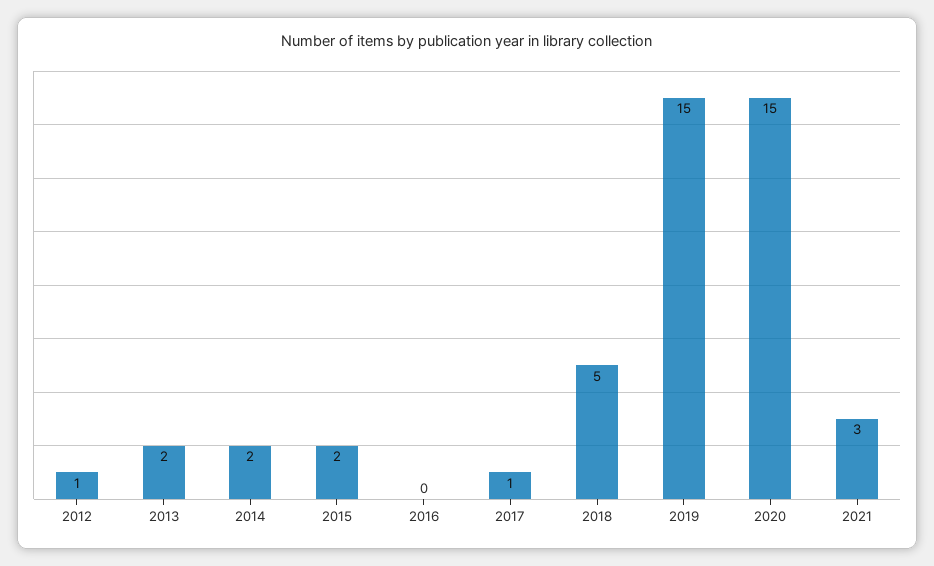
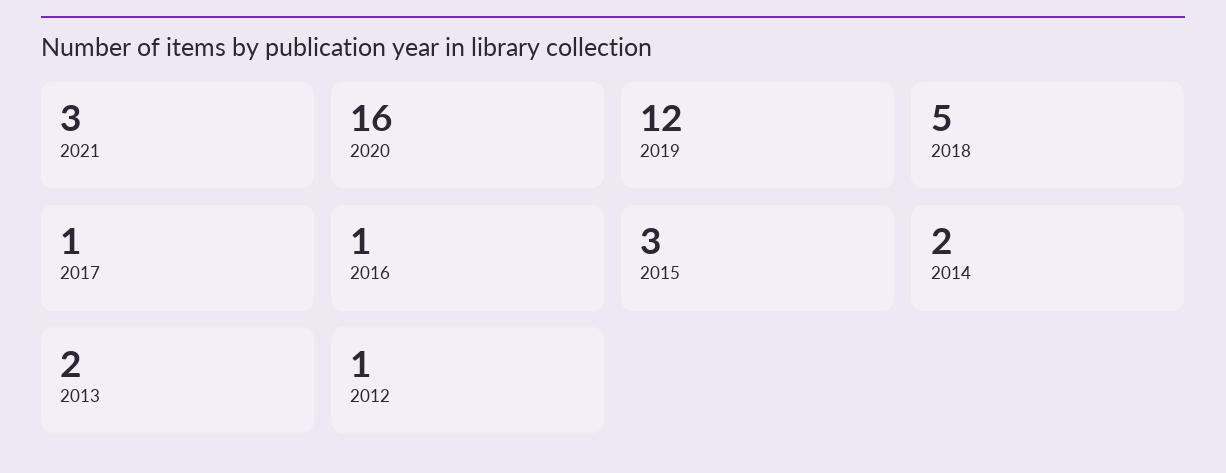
2015: 2 -> 3
2016: 0 -> 1
2019: 15 -> 12
2020: 15 -> 16

